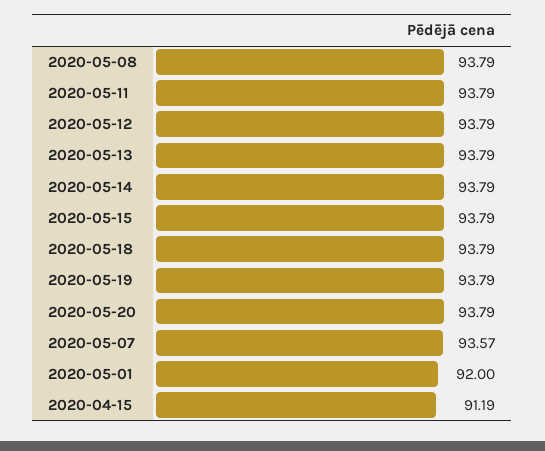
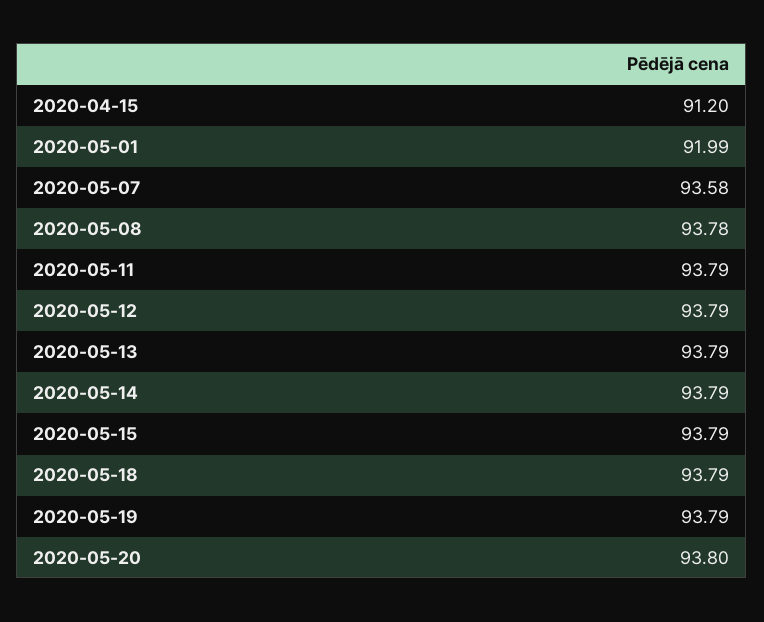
2020-05-08: 93.79 -> 93.78
2020-05-20: 93.79 -> 93.8
2020-05-07: 93.57 -> 93.58
2020-05-01: 92 -> 91.99
2020-04-15: 91.19 -> 91.2

